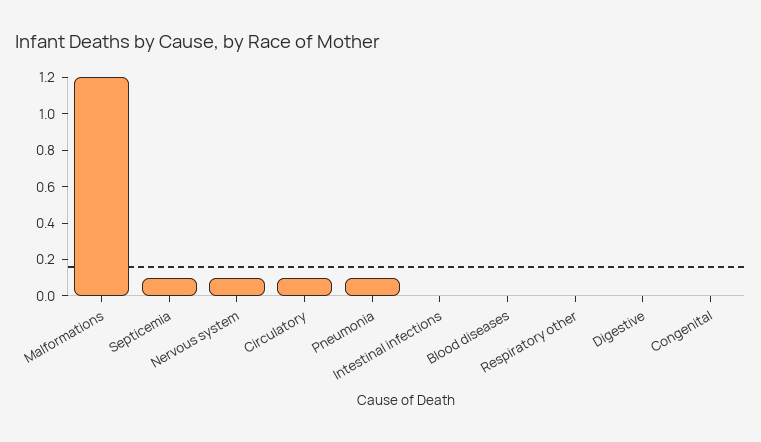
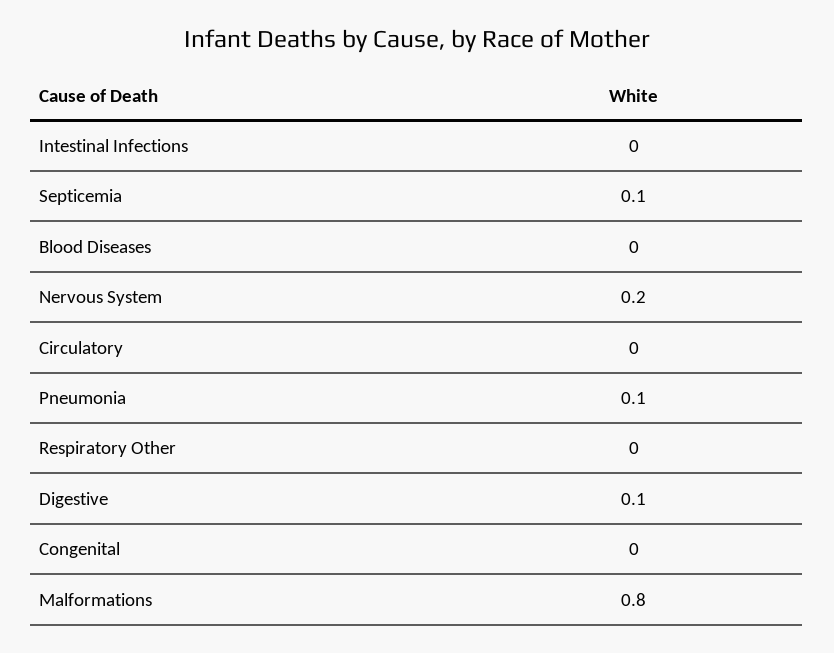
Malformations: 1.2 -> 0.8
Nervous system: 0.1 -> 0.2
Circulatory: 0.1 -> 0
Digestive: 0 -> 0.1

